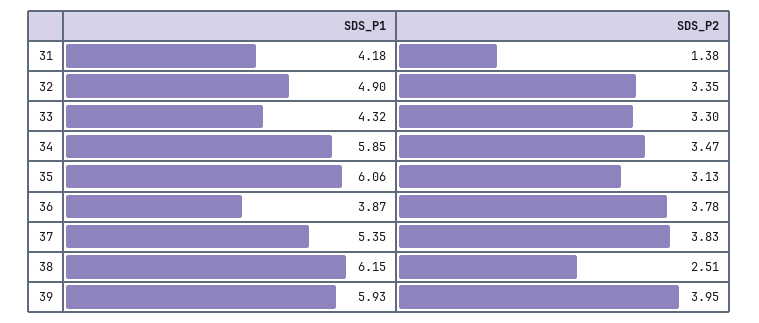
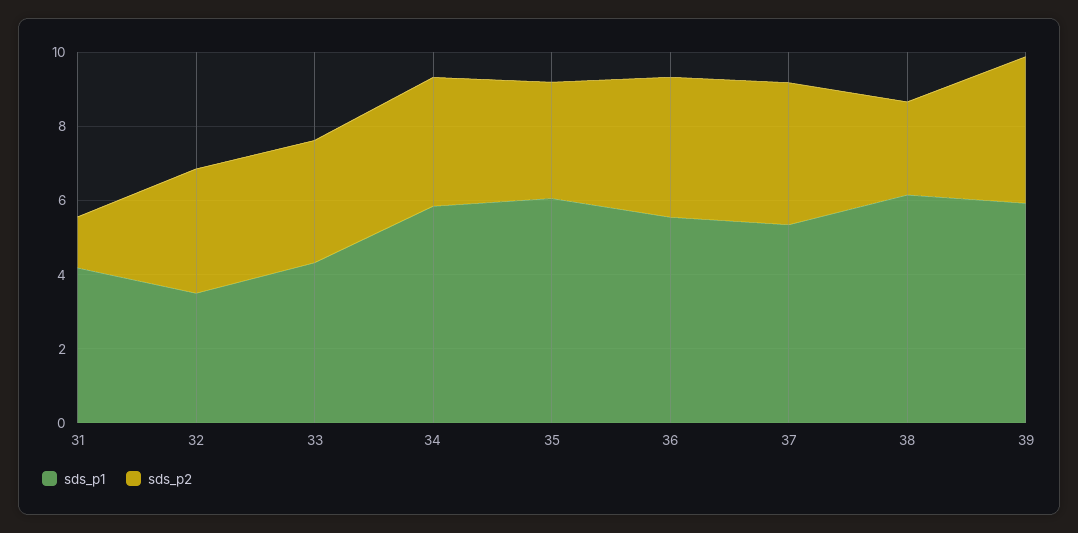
SDS_P1, 32: 4.9 -> 3.5
SDS_P1, 36: 3.87 -> 5.5

